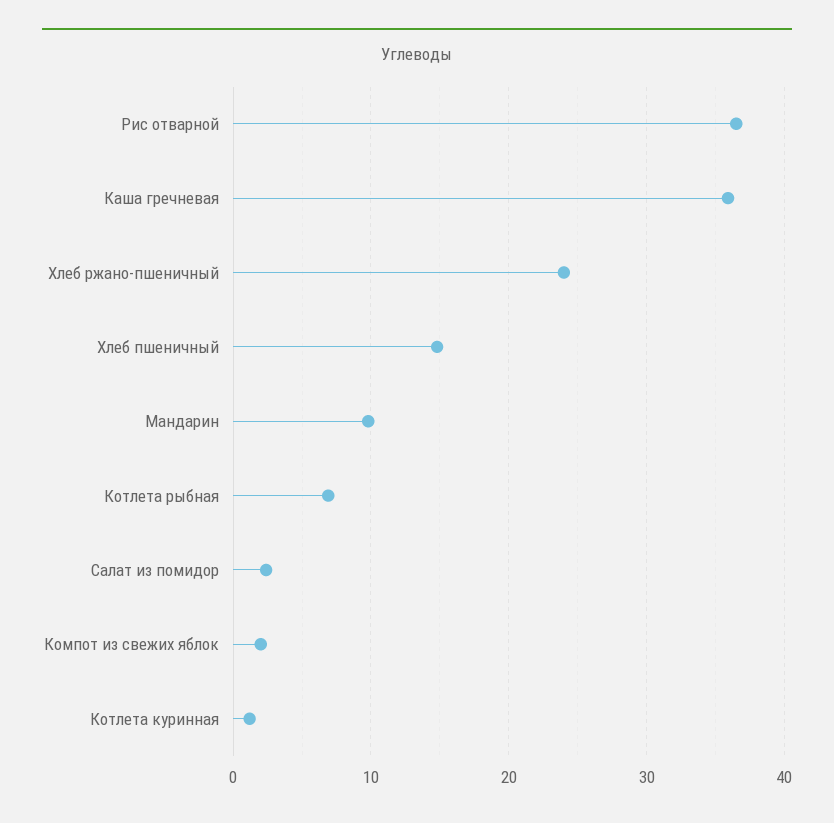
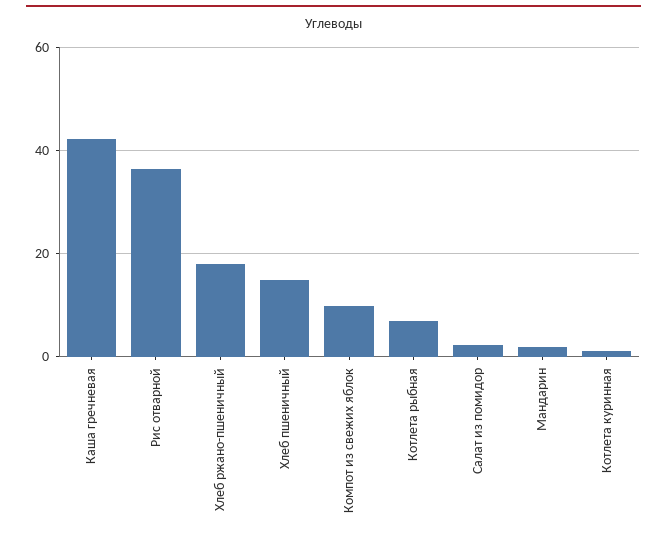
Каша гречневая: 36 -> 42
Хлеб ржано-пшеничный: 24 -> 18
Мандарин: 10 -> 2
Компот из свежих яблок: 2 -> 10

